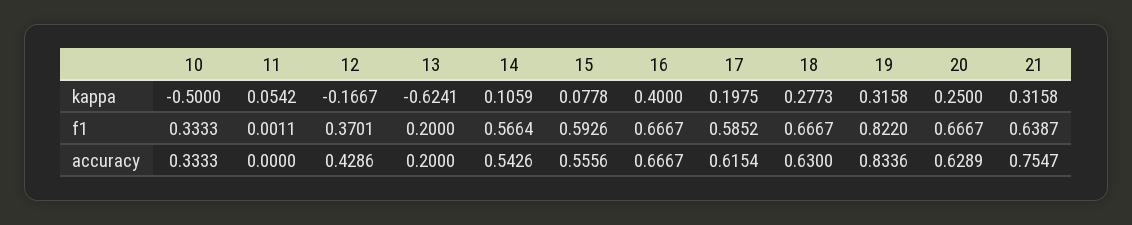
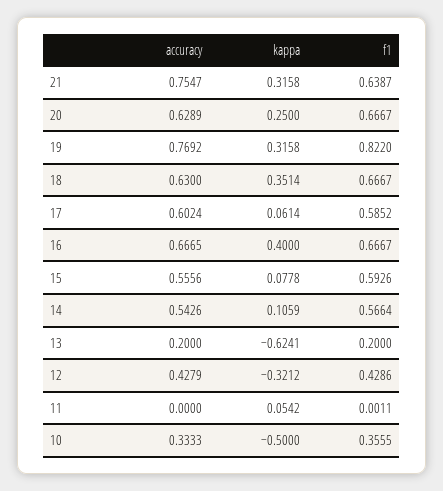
12, kappa: -0.1667 -> -0.3212
17, kappa: 0.1975 -> 0.0614
18, kappa: 0.2773 -> 0.3514
10, f1: 0.3333 -> 0.3555
12, f1: 0.3701 -> 0.4286
12, accuracy: 0.4286 -> 0.4279
16, accuracy: 0.6667 -> 0.6665
17, accuracy: 0.6154 -> 0.6024
19, accuracy: 0.8336 -> 0.7692

